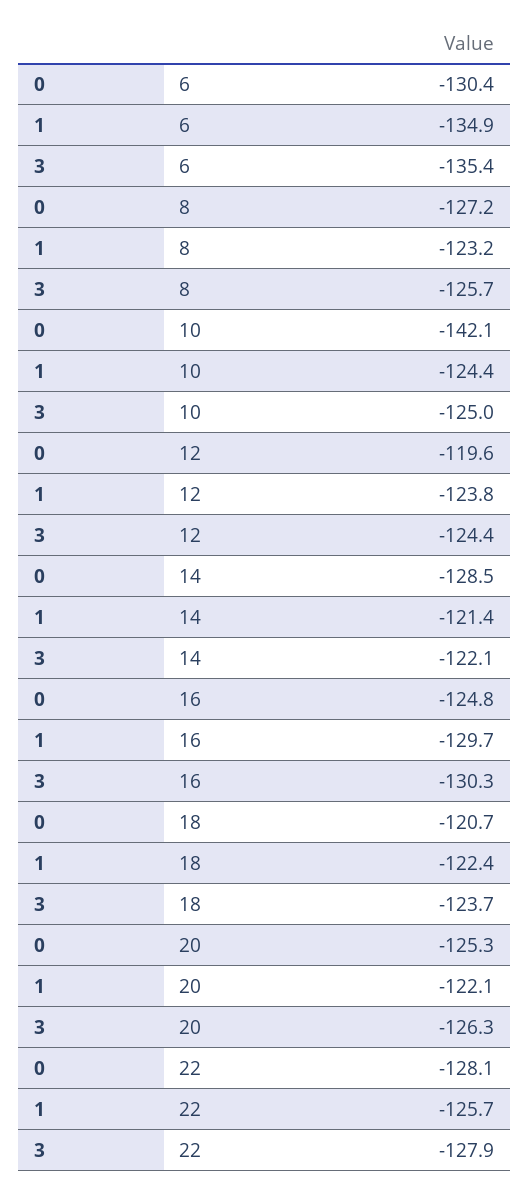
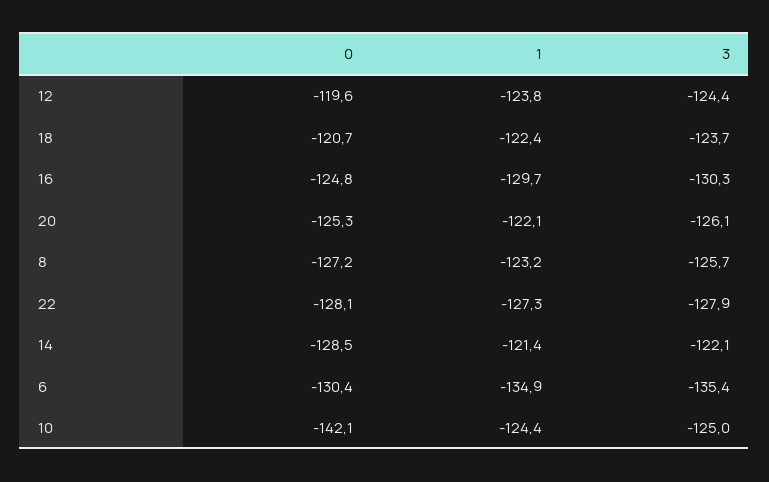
3, 20: -126.3 -> -126.1
1, 22: -125.7 -> -127.3

